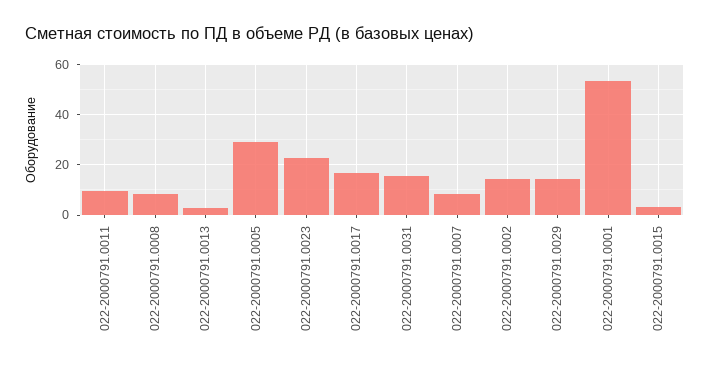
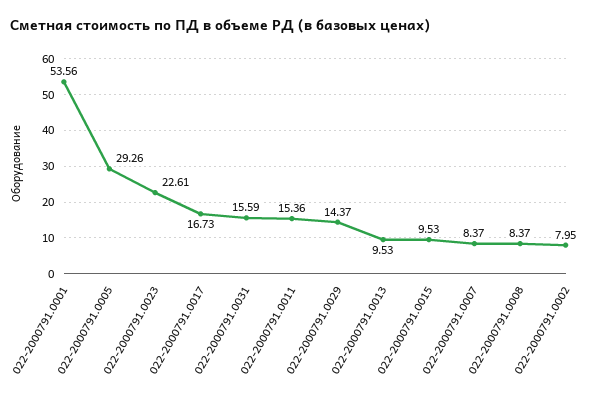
022-2000791.0011: 10 -> 15.36
022-2000791.0013: 2.5 -> 9.53
022-2000791.0002: 15 -> 7.95
022-2000791.0015: 2.5 -> 9.53

